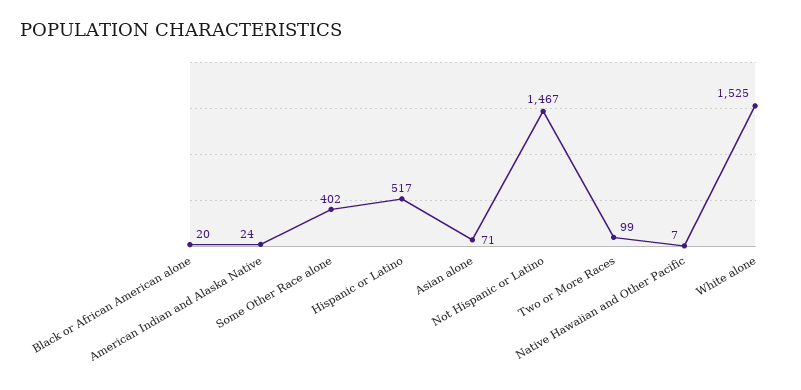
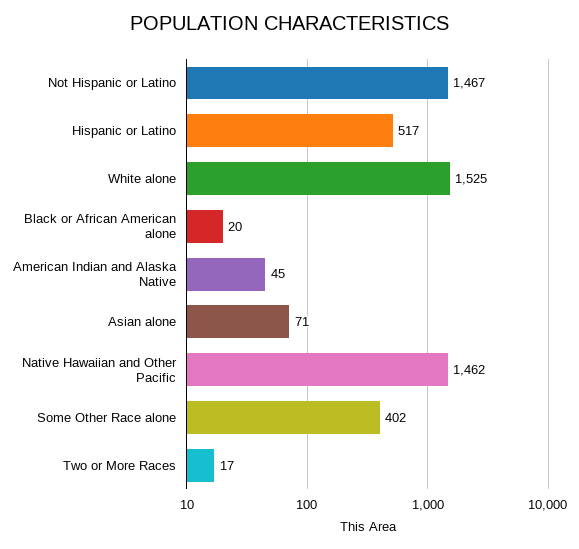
American Indian and Alaska Native: 24 -> 45
Two or More Races: 99 -> 17
Native Hawaiian and Other Pacific: 7 -> 1462

